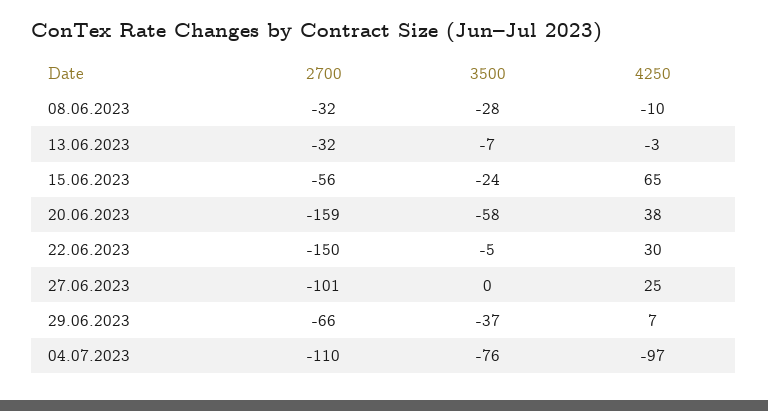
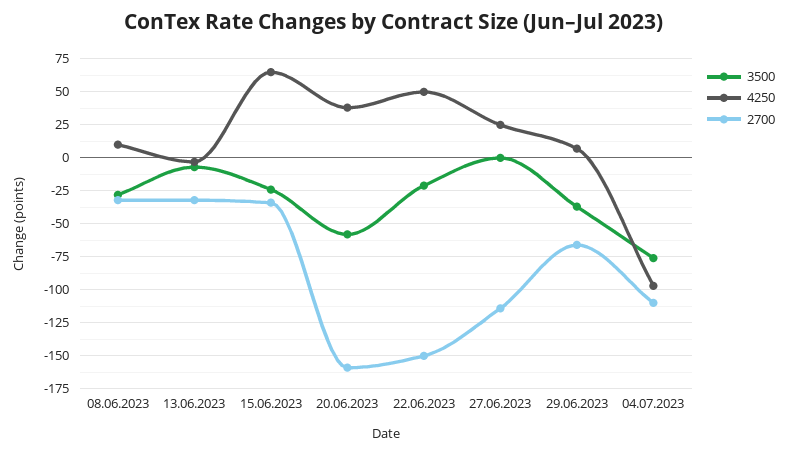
4250, 08.06.2023: -10 -> 10
2700, 15.06.2023: -56 -> -35
3500, 22.06.2023: -5 -> -20
4250, 22.06.2023: 30 -> 50
2700, 27.06.2023: -101 -> -115

